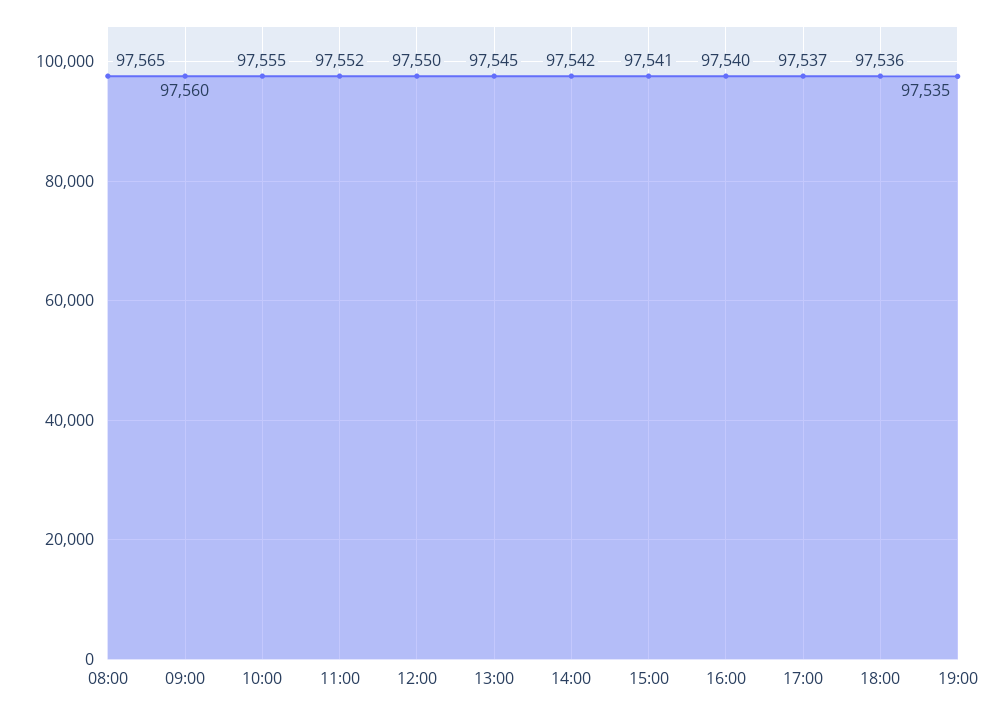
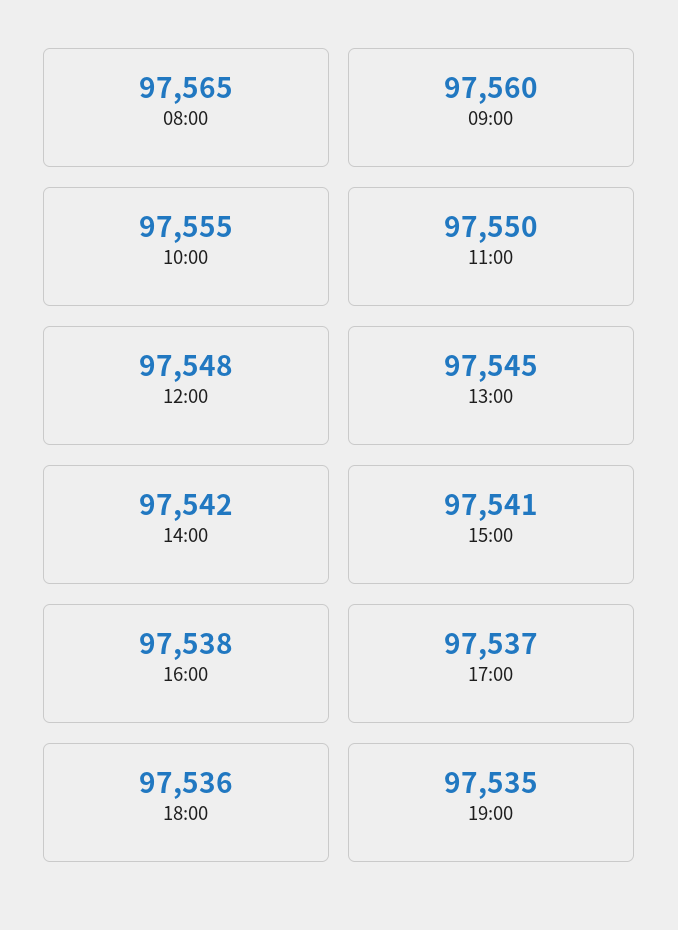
11:00: 97552 -> 97550
12:00: 97550 -> 97548
16:00: 97540 -> 97538

